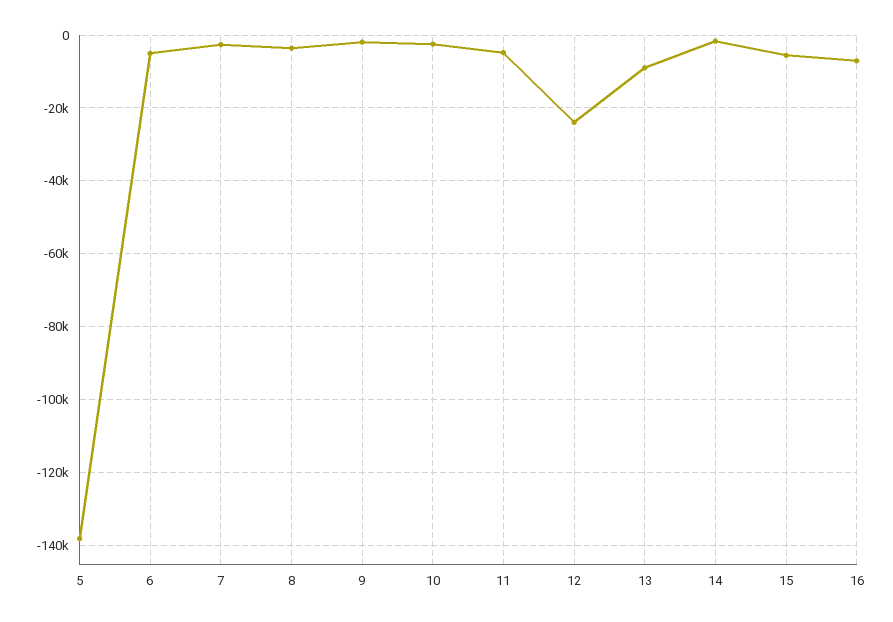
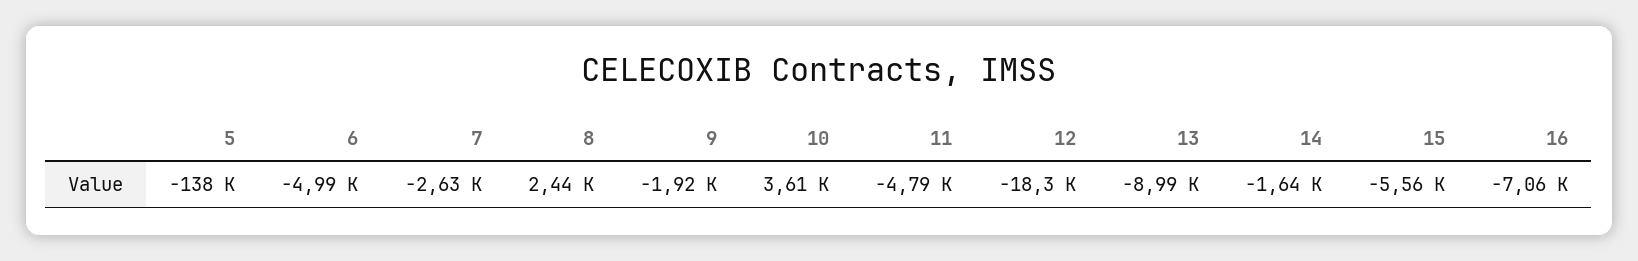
8: -4000 -> 2440
10: -2000 -> 3610
12: -24000 -> -18300

